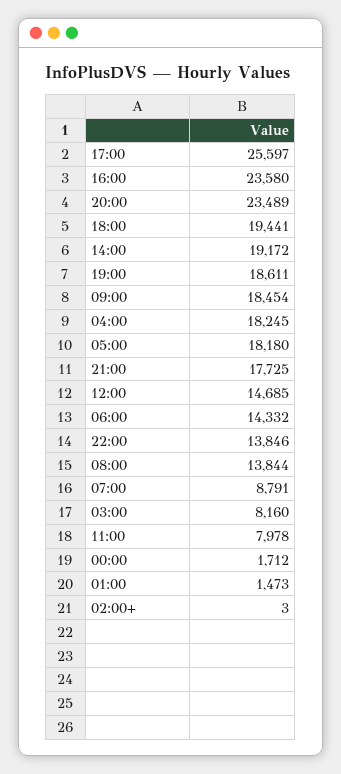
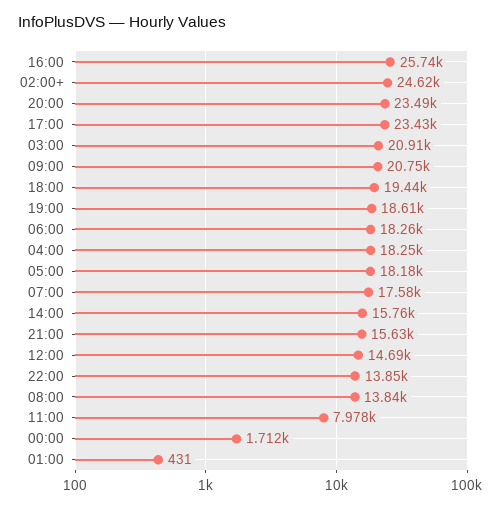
17:00: 25597 -> 23430
16:00: 23580 -> 25740
14:00: 19172 -> 15760
09:00: 18454 -> 20750
21:00: 17725 -> 15630
06:00: 14332 -> 18260
07:00: 8791 -> 17580
03:00: 8160 -> 20910
01:00: 1473 -> 431
02:00+: 3 -> 24620

